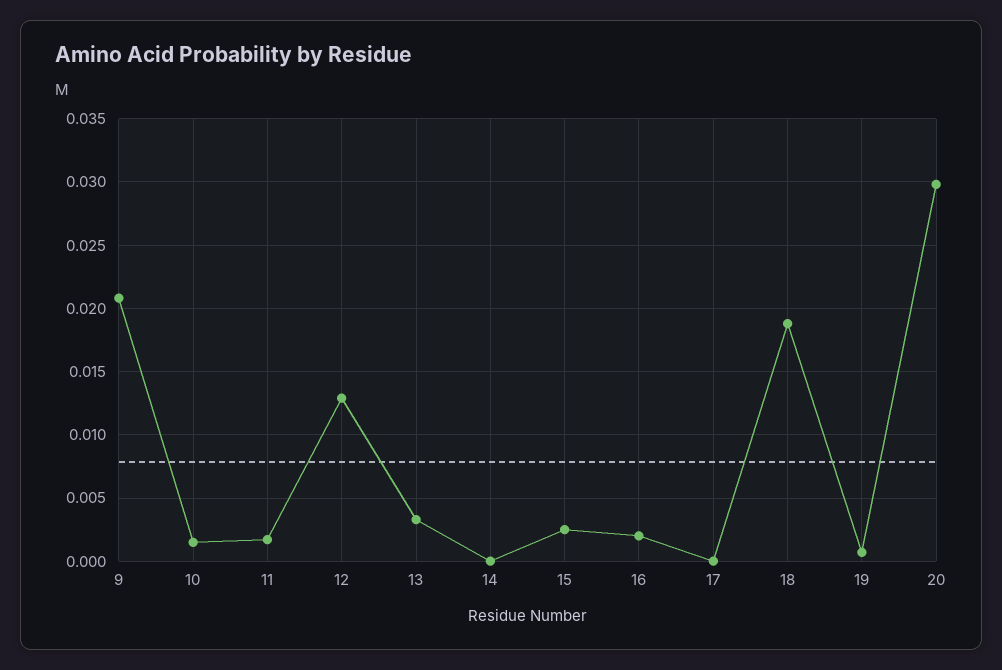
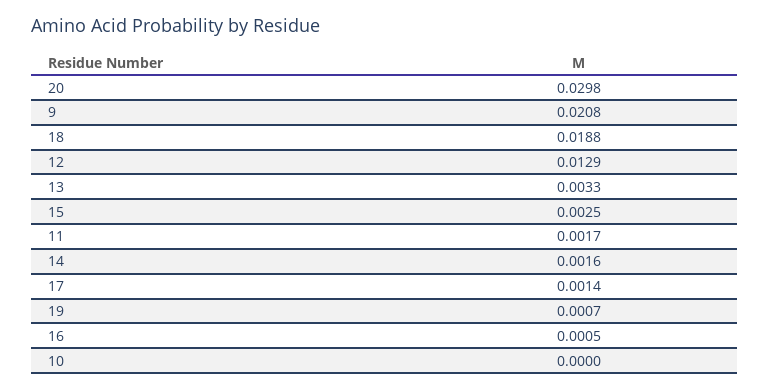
10: 0.0015 -> 0
14: 0 -> 0.0016
16: 0.002 -> 0.0005
17: 0 -> 0.0014

